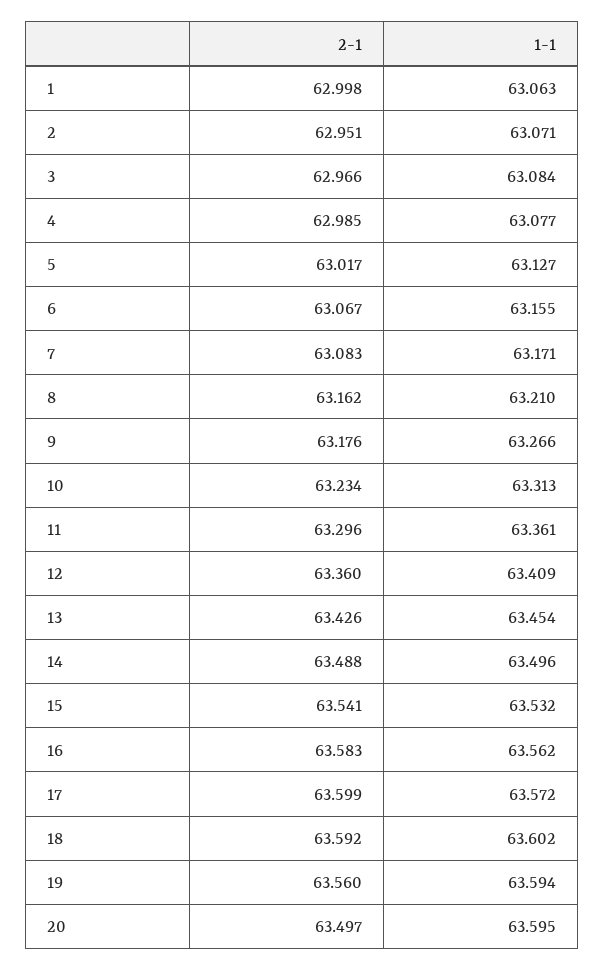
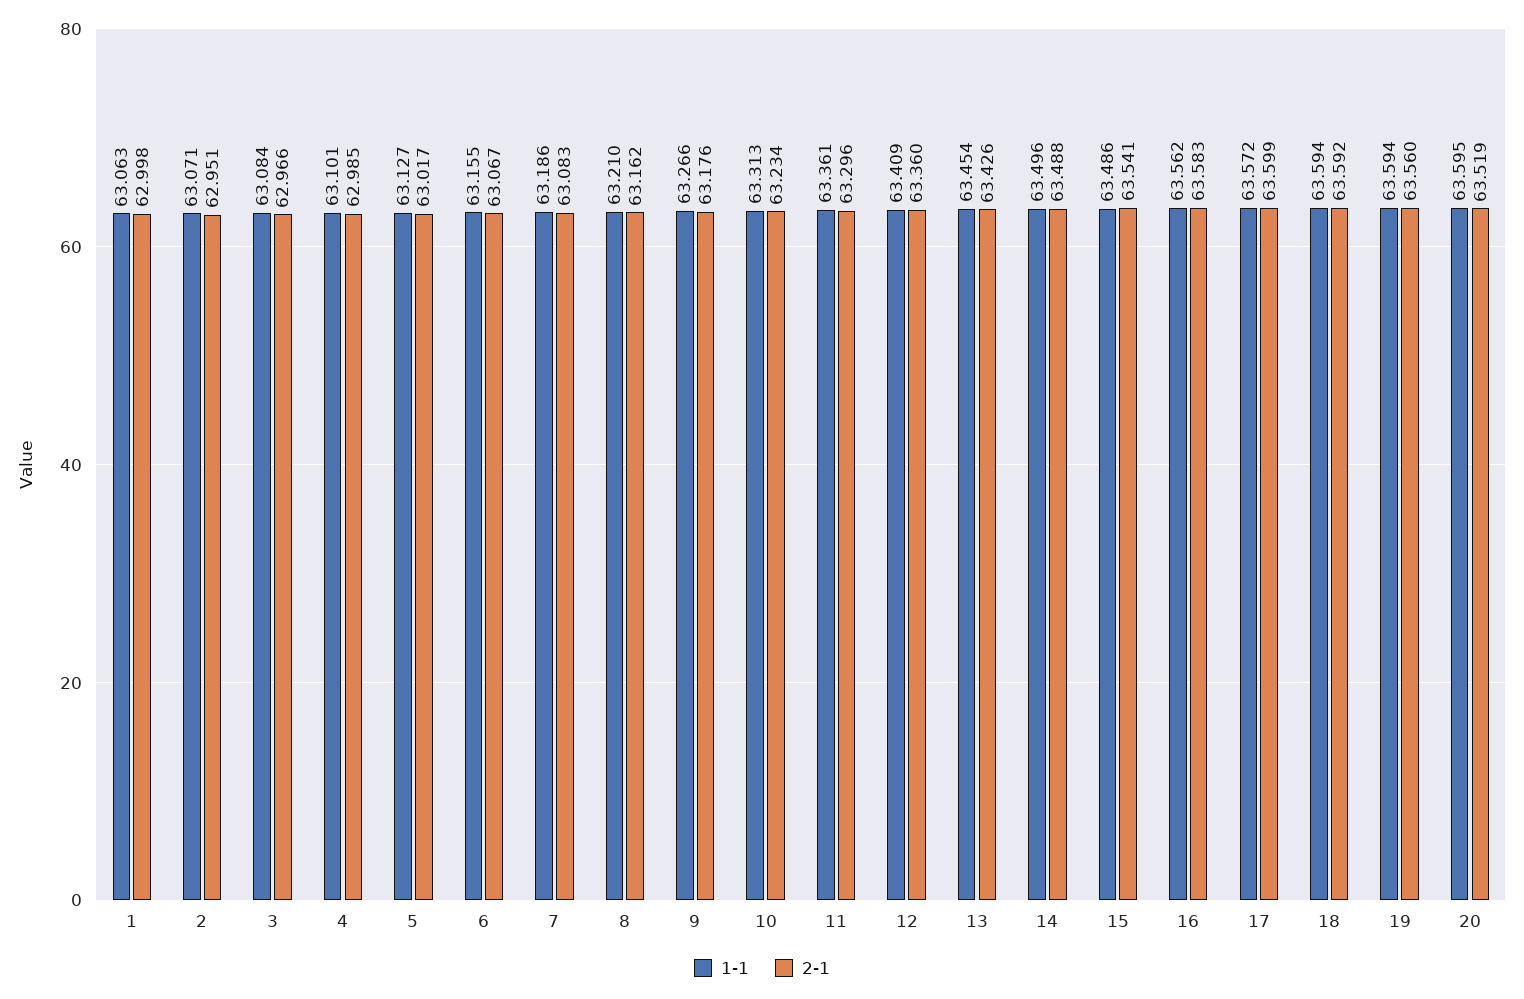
1-1, 4: 63.077 -> 63.101
1-1, 7: 63.171 -> 63.186
1-1, 15: 63.532 -> 63.486
1-1, 18: 63.602 -> 63.594
2-1, 20: 63.497 -> 63.519

